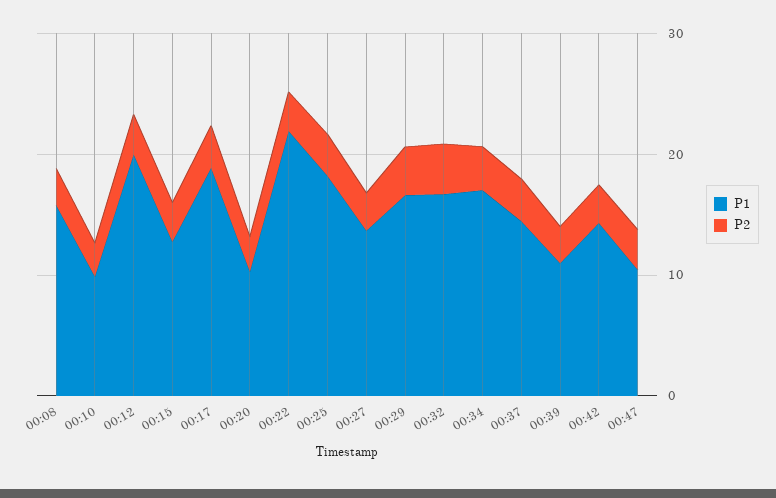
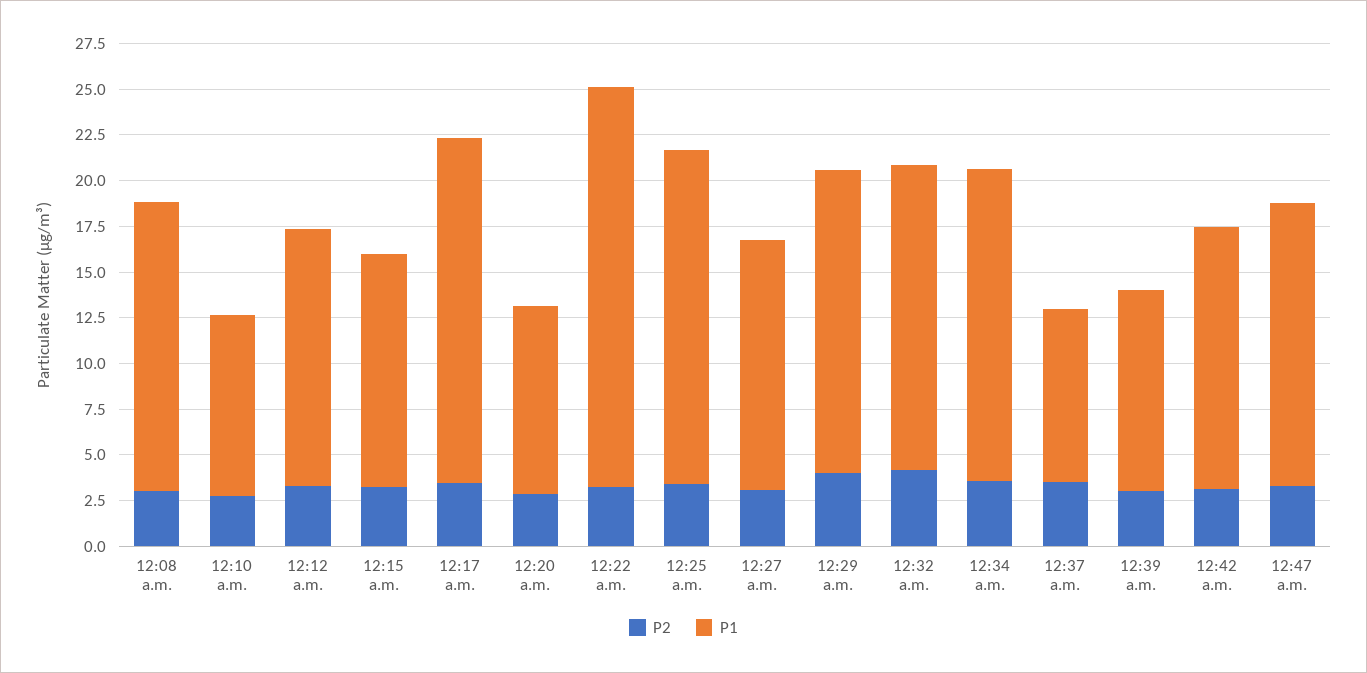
P1, 00:12: 20 -> 14
P1, 00:37: 14 -> 9.5
P1, 00:47: 10 -> 15.5

